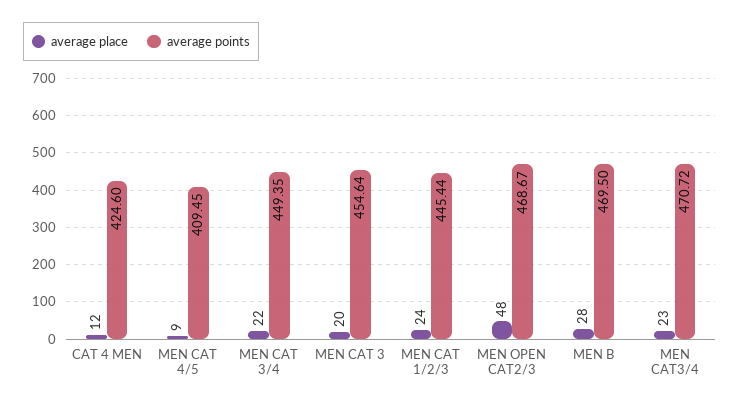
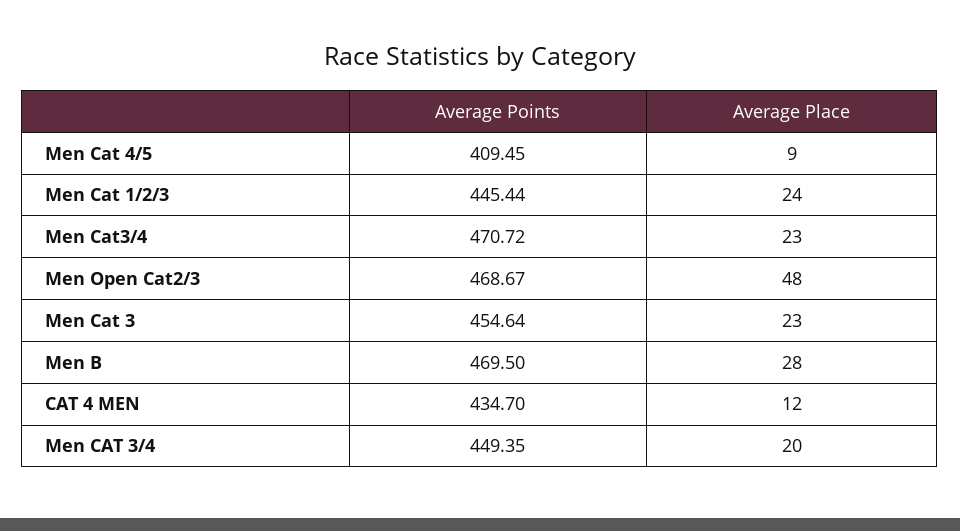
average points, CAT 4 MEN: 424.6 -> 434.7
average place, MEN CAT 3/4: 22 -> 20
average place, MEN CAT 3: 20 -> 23

